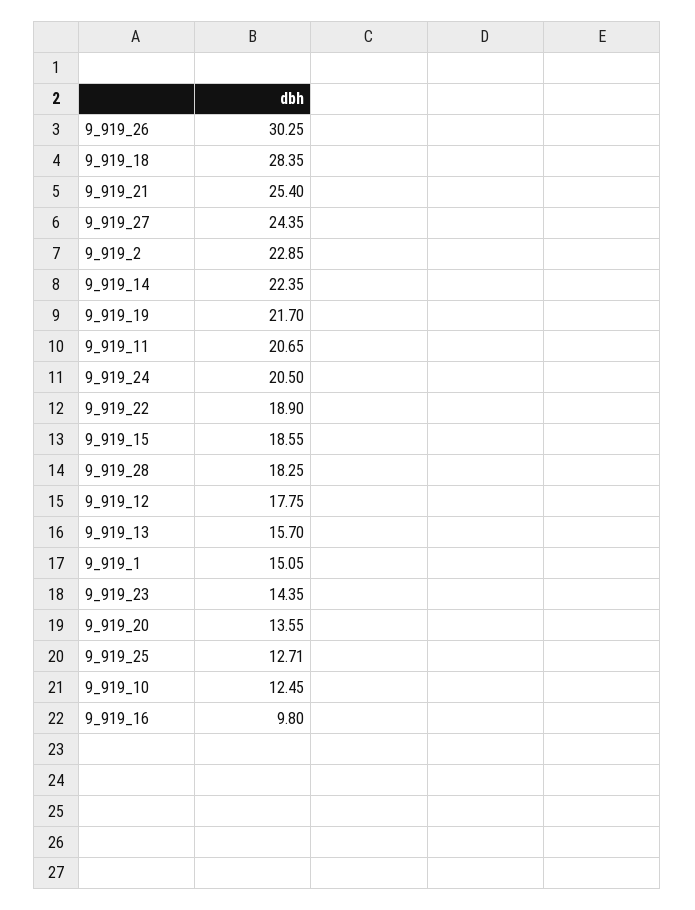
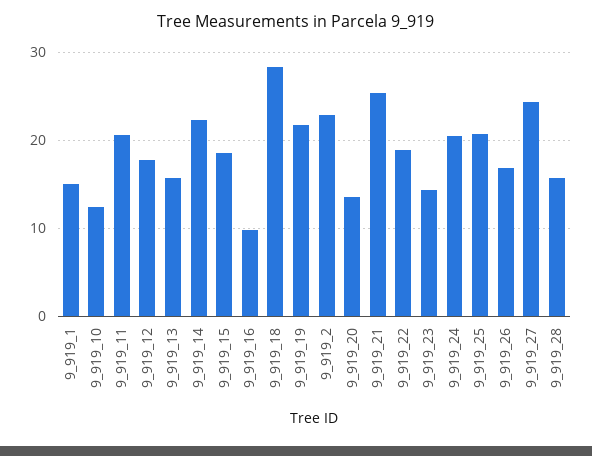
9_919_26: 30.25 -> 17
9_919_28: 18.25 -> 16
9_919_25: 12.71 -> 21

